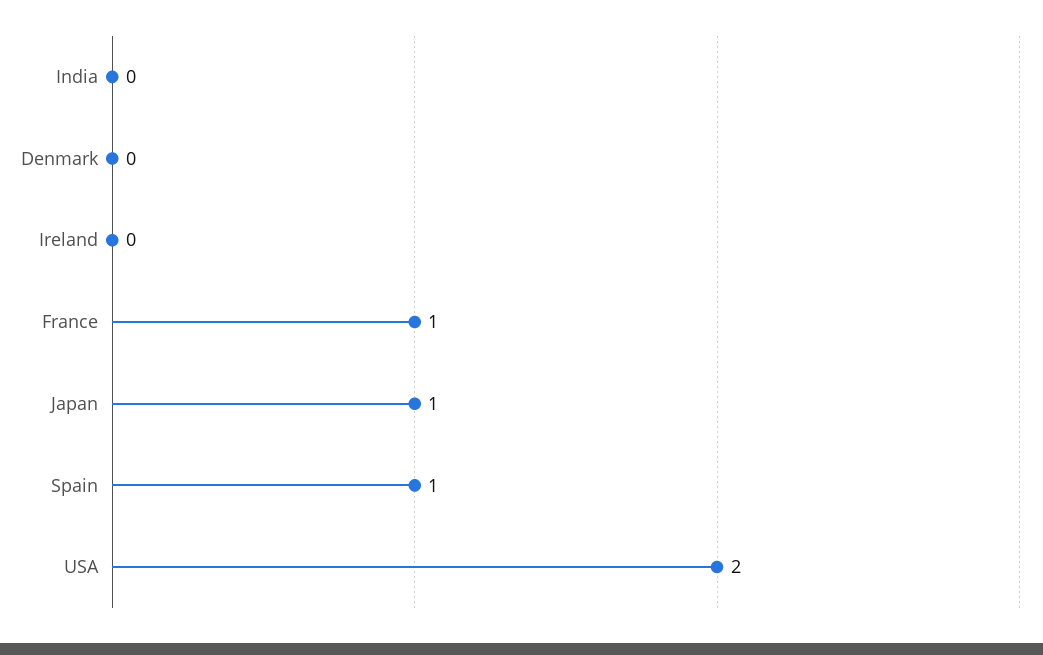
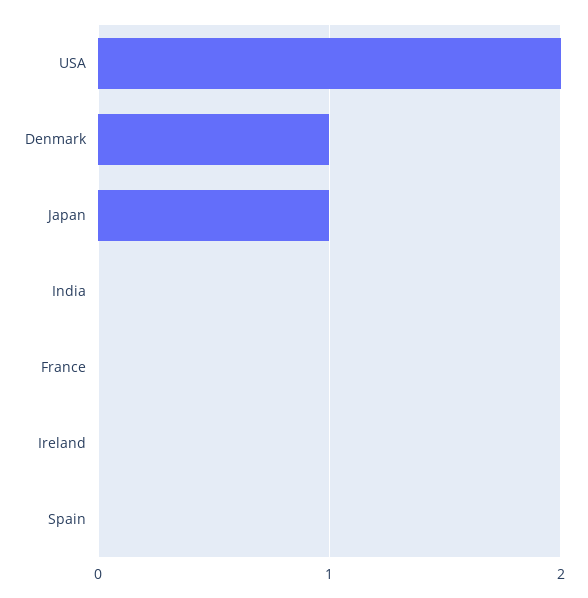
Denmark: 0 -> 1
France: 1 -> 0
Spain: 1 -> 0

